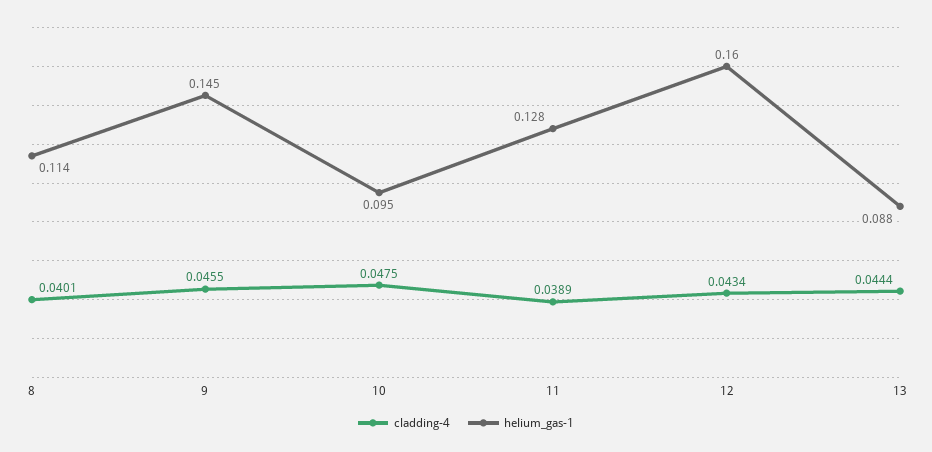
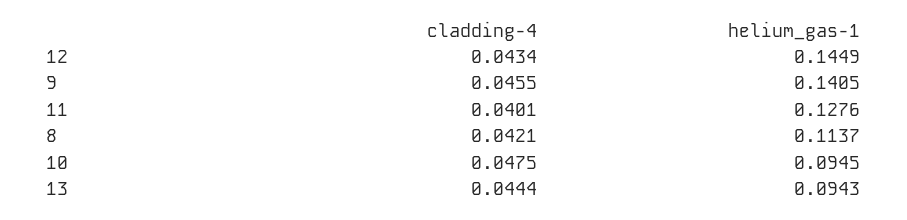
cladding-4, 8: 0.0401 -> 0.0421
helium_gas-1, 9: 0.145 -> 0.1405
cladding-4, 11: 0.0389 -> 0.0401
helium_gas-1, 12: 0.16 -> 0.1449
helium_gas-1, 13: 0.088 -> 0.0943

